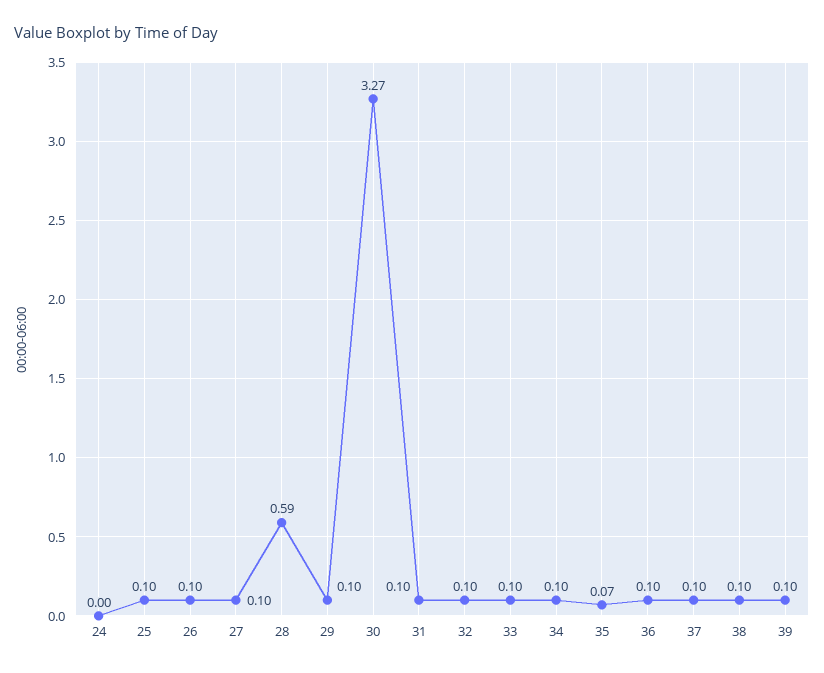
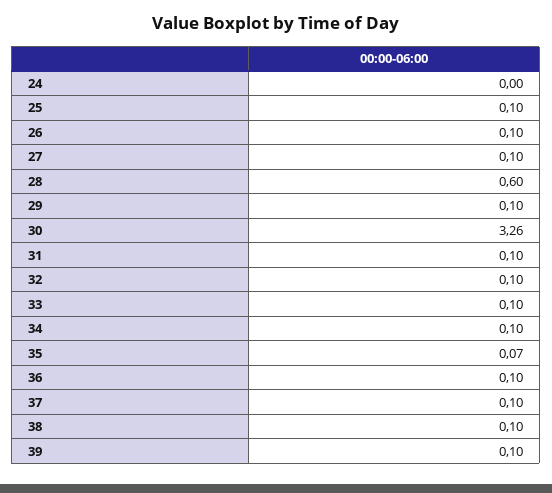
28: 0.59 -> 0.6
30: 3.27 -> 3.26

